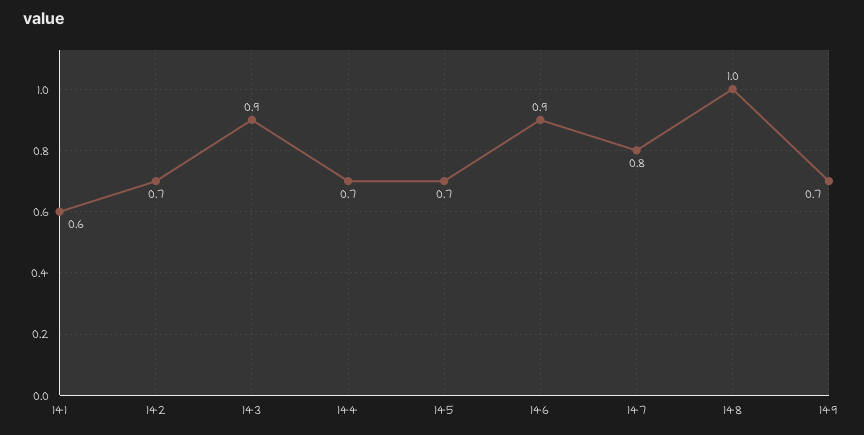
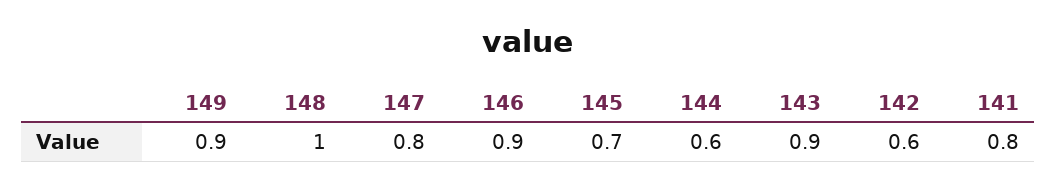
141: 0.6 -> 0.8
142: 0.7 -> 0.6
144: 0.7 -> 0.6
149: 0.7 -> 0.9

